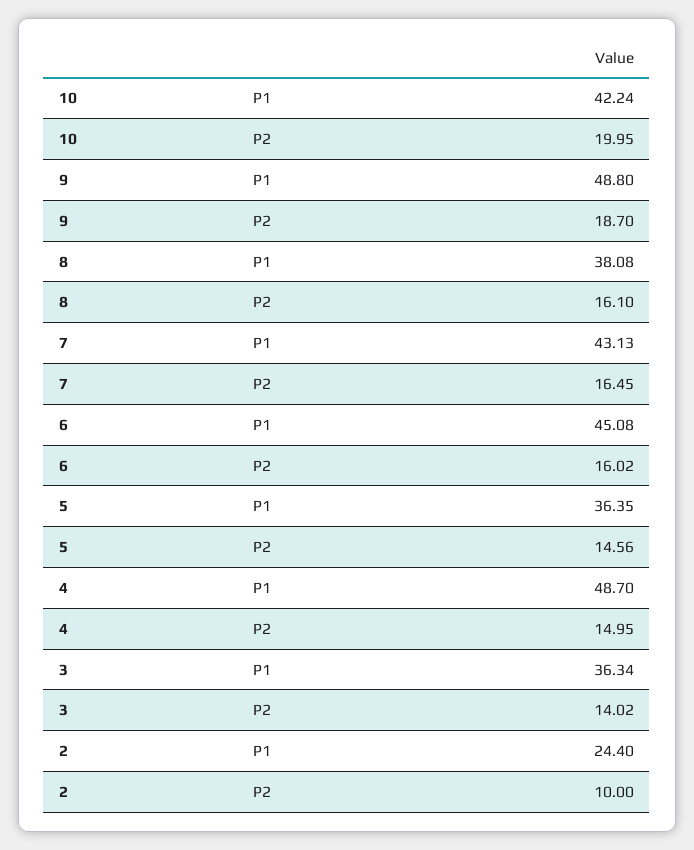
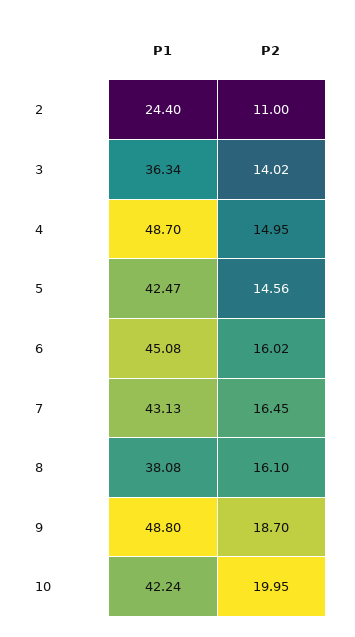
5, P1: 36.35 -> 42.47
2, P2: 10 -> 11

